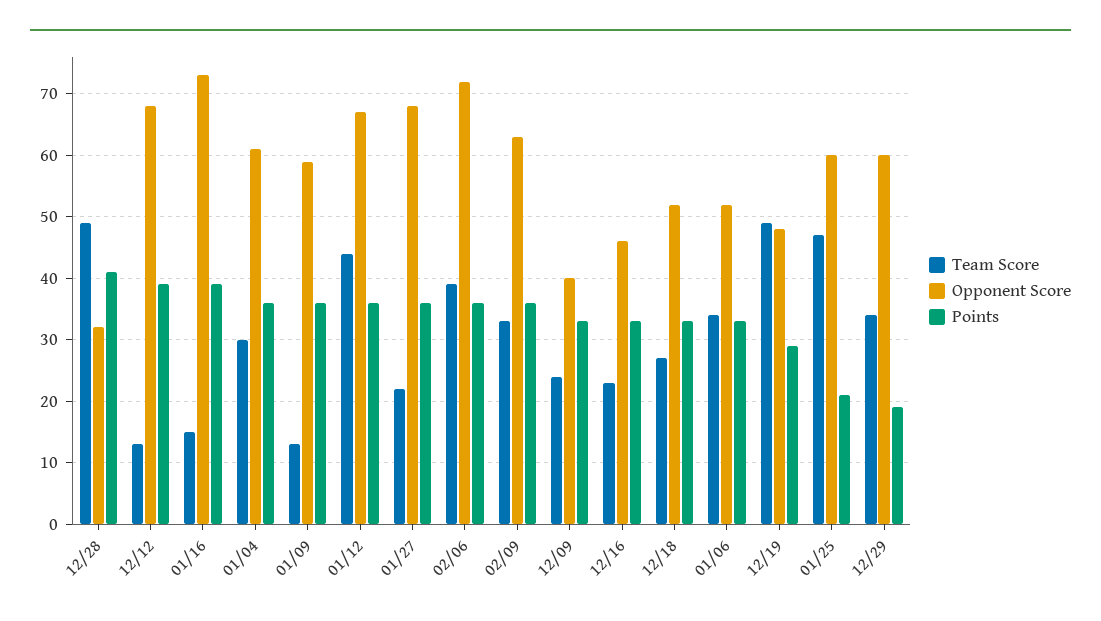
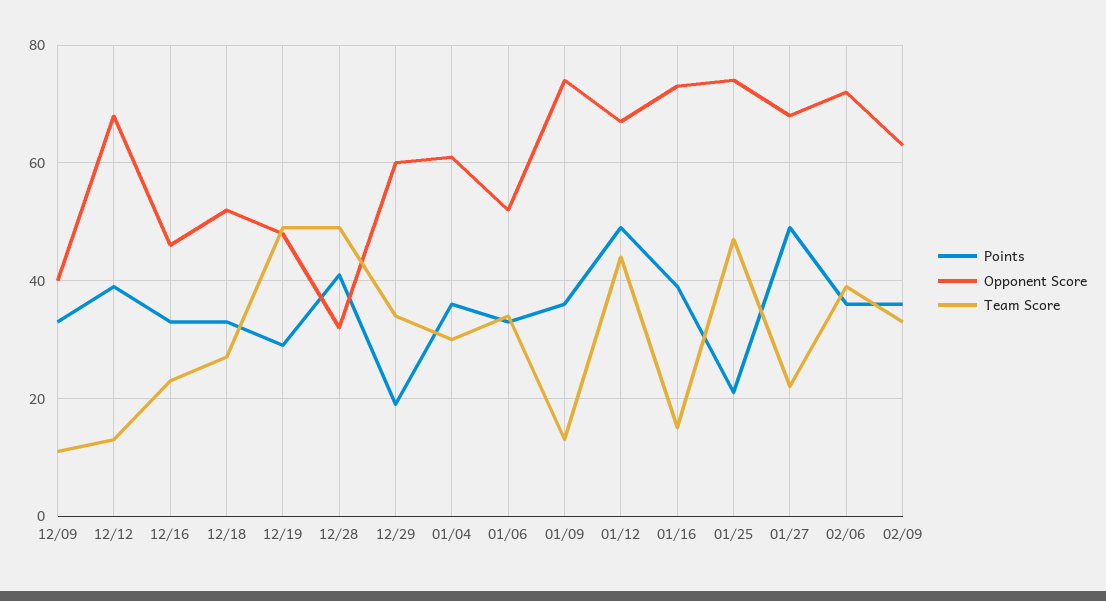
Opponent Score, 01/09: 59 -> 75
Points, 01/12: 36 -> 50
Points, 01/27: 36 -> 50
Team Score, 12/09: 24 -> 10
Opponent Score, 01/25: 60 -> 75

